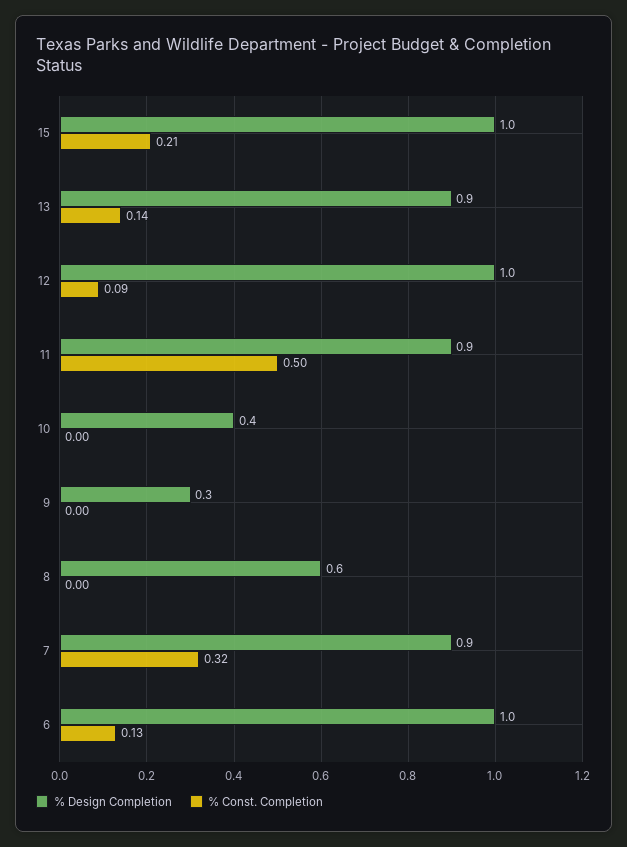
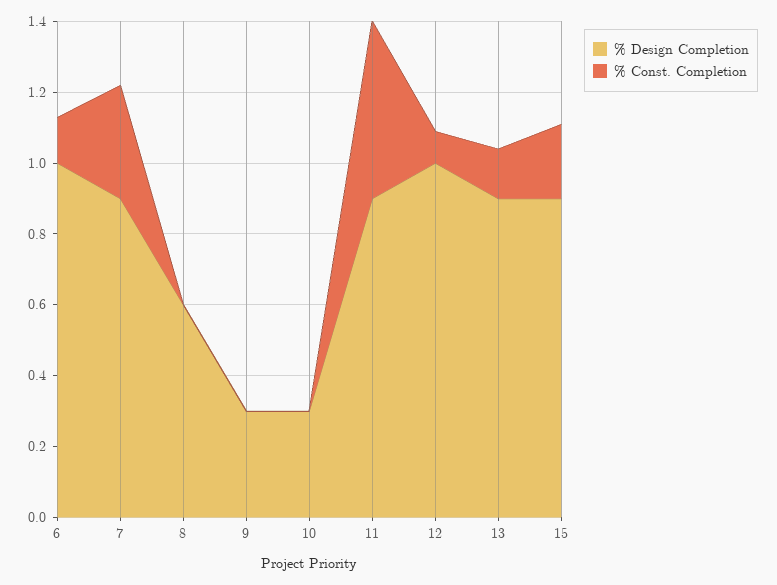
% Design Completion, 15: 1 -> 0.9
% Design Completion, 10: 0.4 -> 0.3

